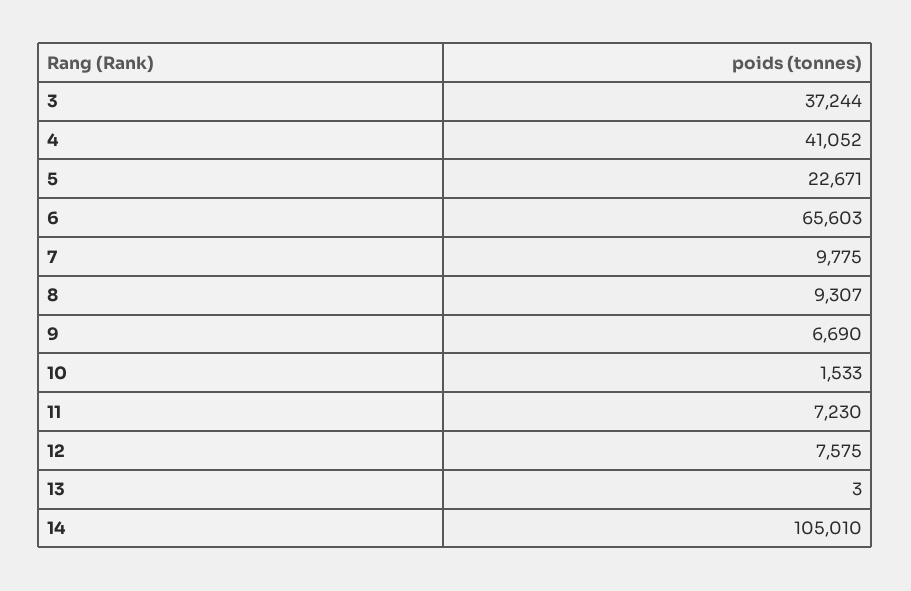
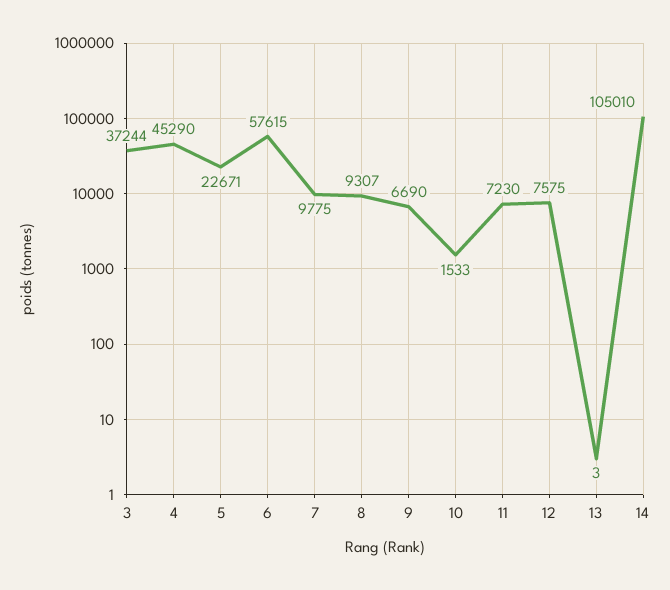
4: 41052 -> 45290
6: 65603 -> 57615

